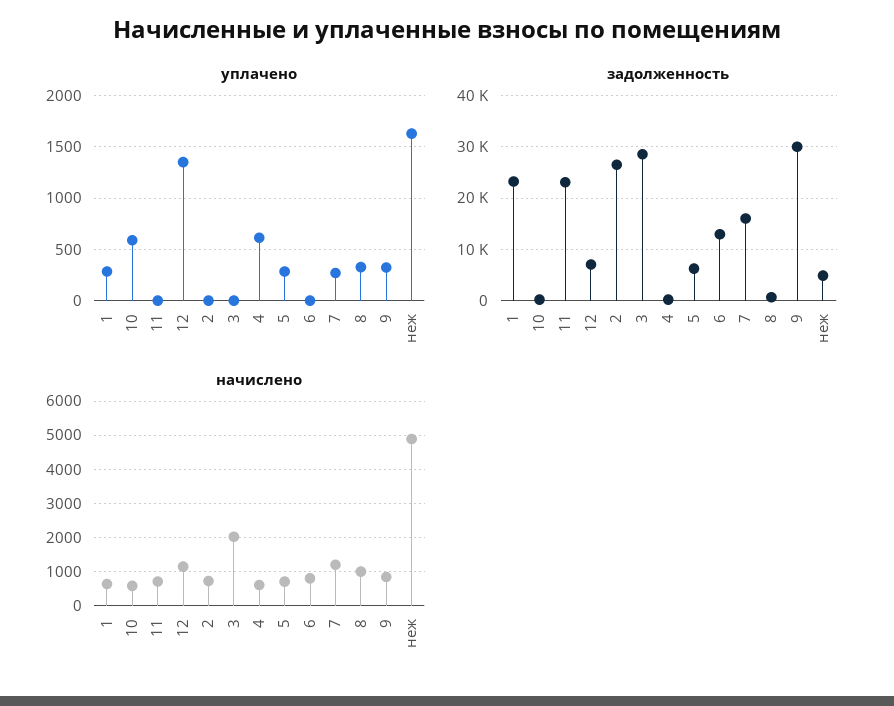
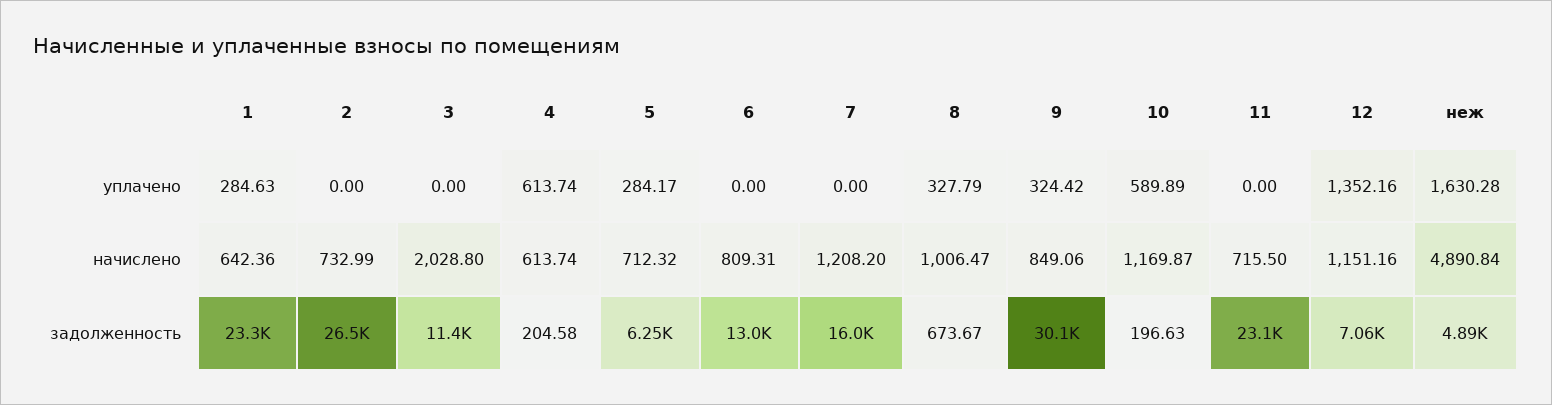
уплачено, 7: 300 -> 0
задолженность, 3: 28000 -> 11400
начислено, 10: 600 -> 1169.87

